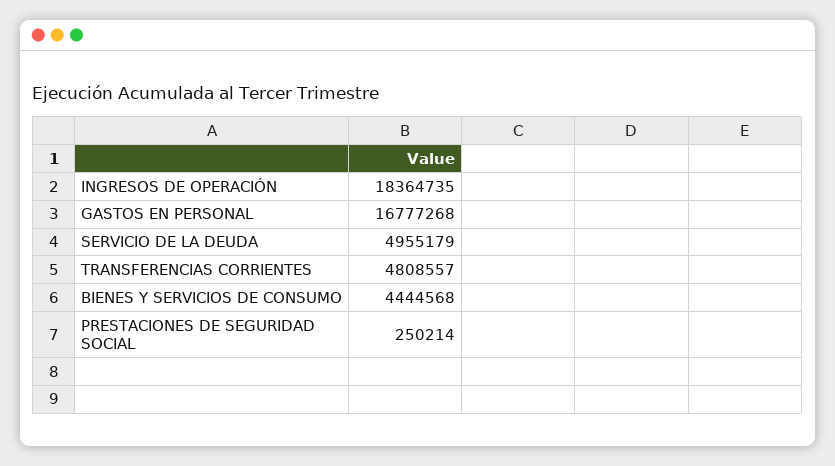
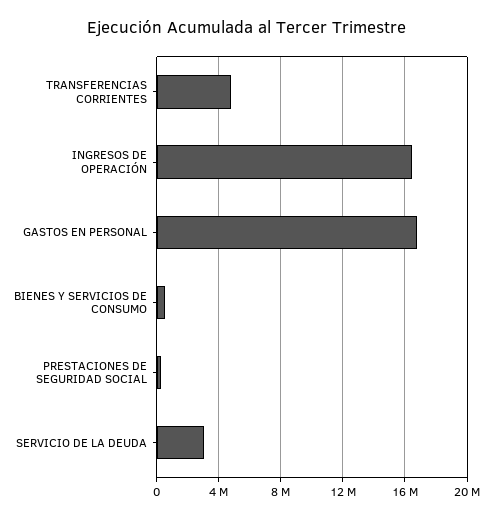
INGRESOS DE OPERACIÓN: 18364735 -> 16500000
SERVICIO DE LA DEUDA: 4955179 -> 3000000
BIENES Y SERVICIOS DE CONSUMO: 4444568 -> 500000

